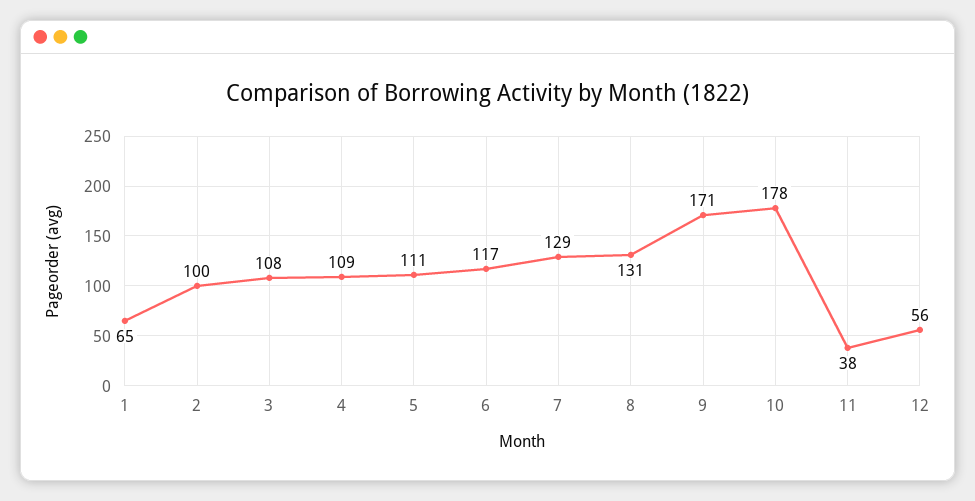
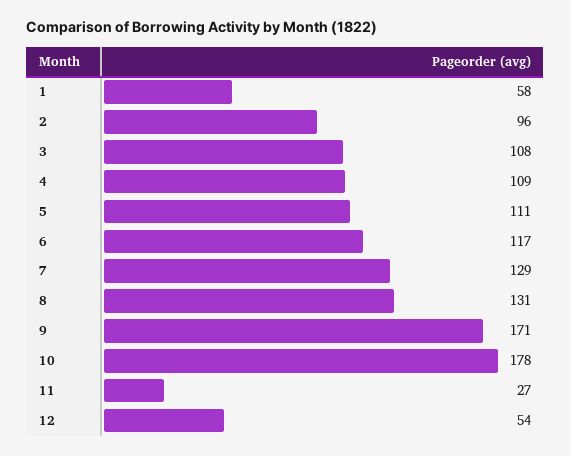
1: 65 -> 58
2: 100 -> 96
11: 38 -> 27
12: 56 -> 54

